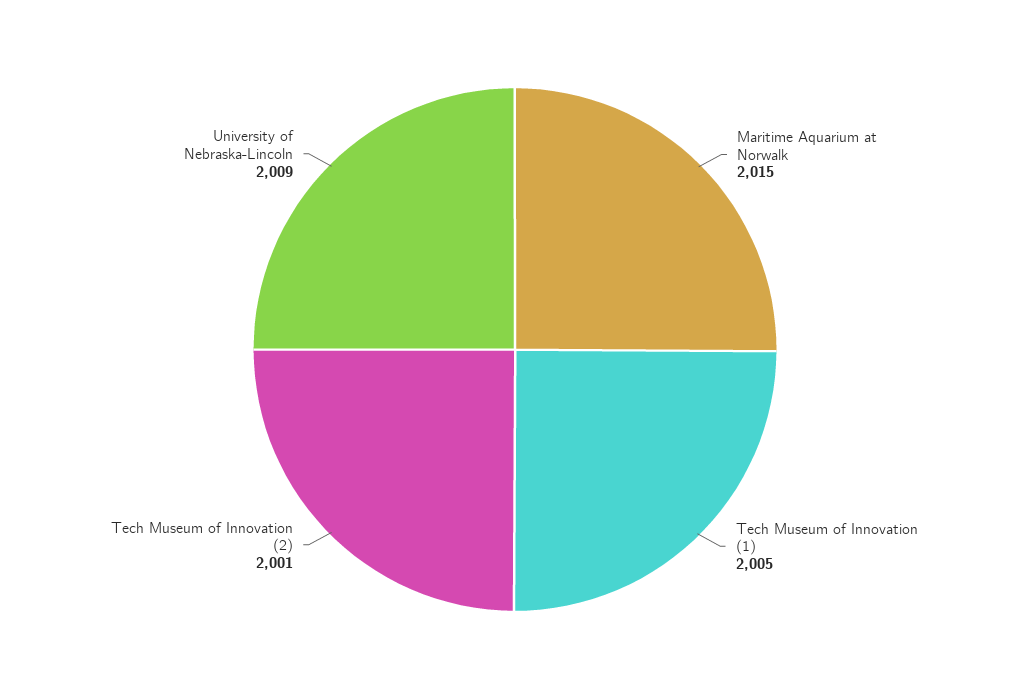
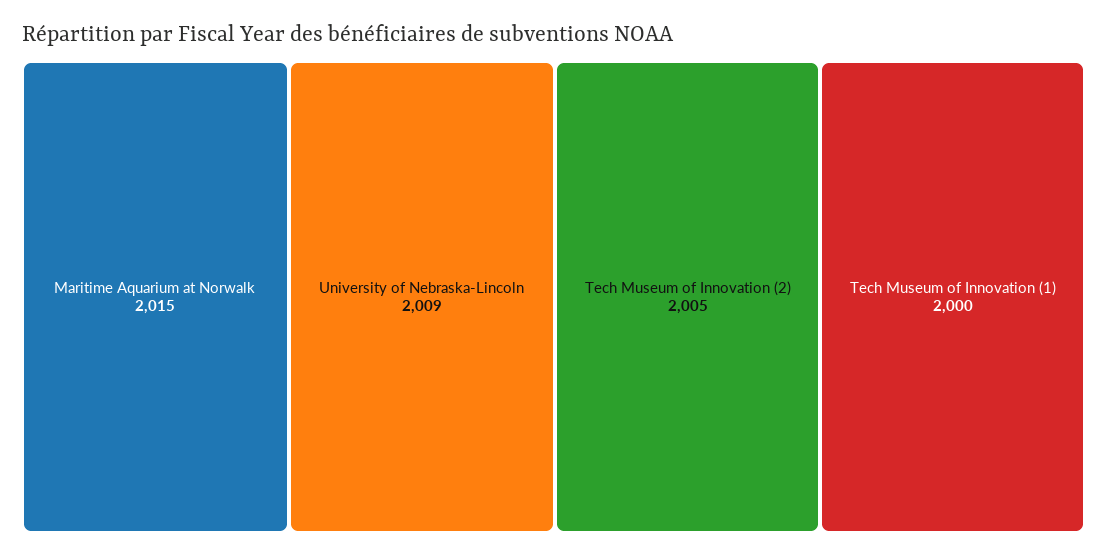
Tech Museum of Innovation (1): 2005 -> 2000
Tech Museum of Innovation (2): 2001 -> 2005

